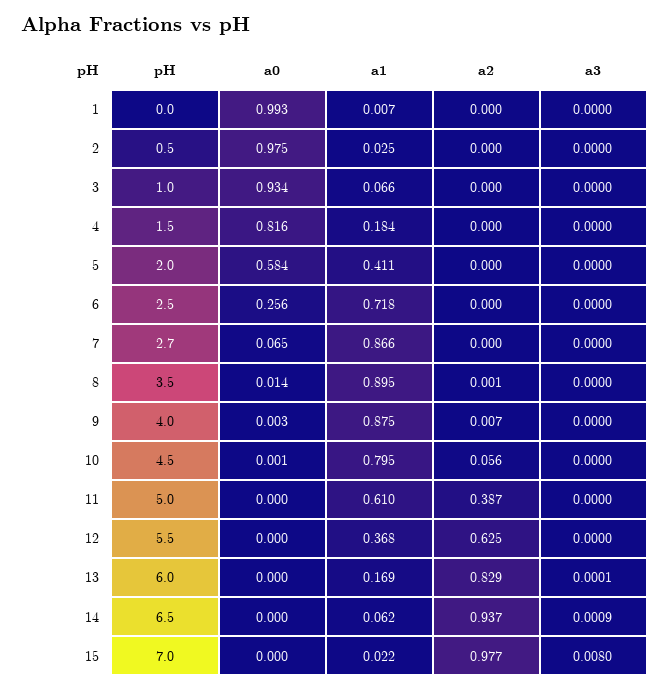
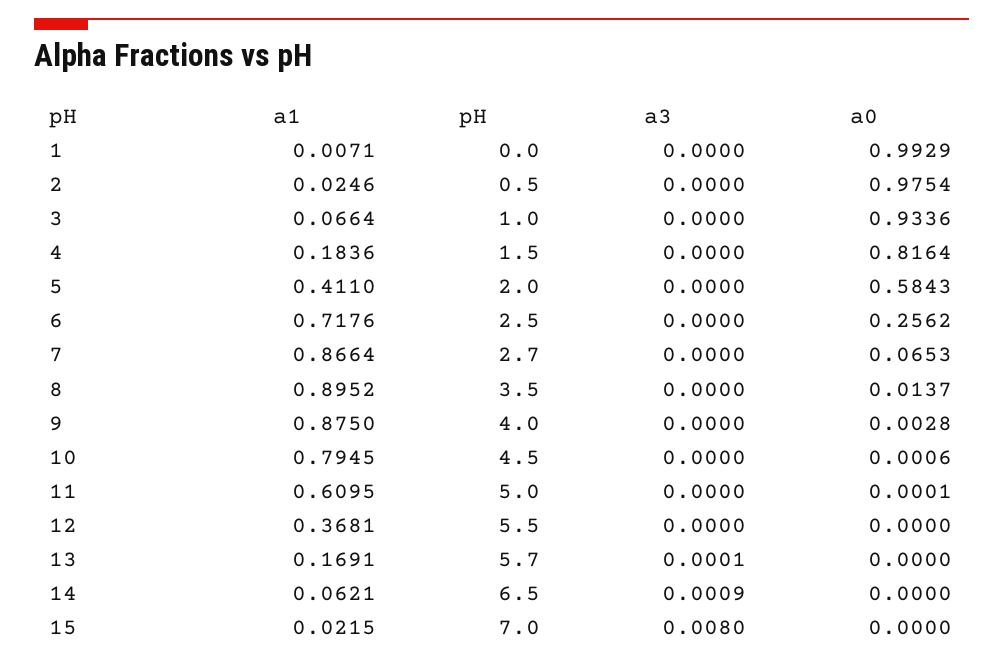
a2, 1: 0 -> none
a2, 2: 0 -> none
a2, 3: 0 -> none
a2, 4: 0 -> none
a2, 5: 0 -> none
a2, 6: 0 -> none
a2, 7: 0 -> none
a2, 8: 0.001 -> none
a2, 9: 0.007 -> none
a2, 10: 0.056 -> none
a2, 11: 0.387 -> none
a2, 12: 0.625 -> none
pH, 13: 6 -> 5.7
a2, 13: 0.829 -> none
a2, 14: 0.937 -> none
a2, 15: 0.977 -> none

